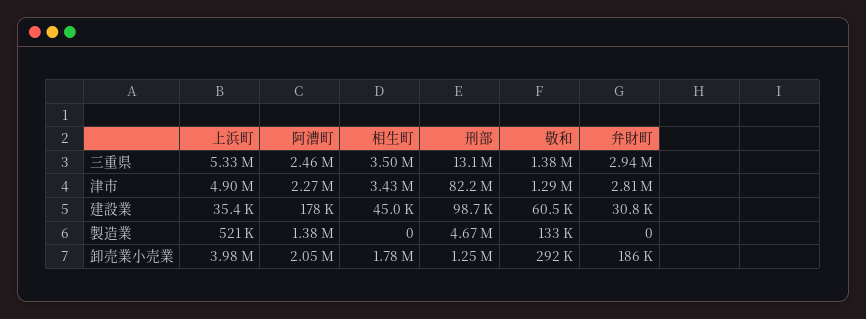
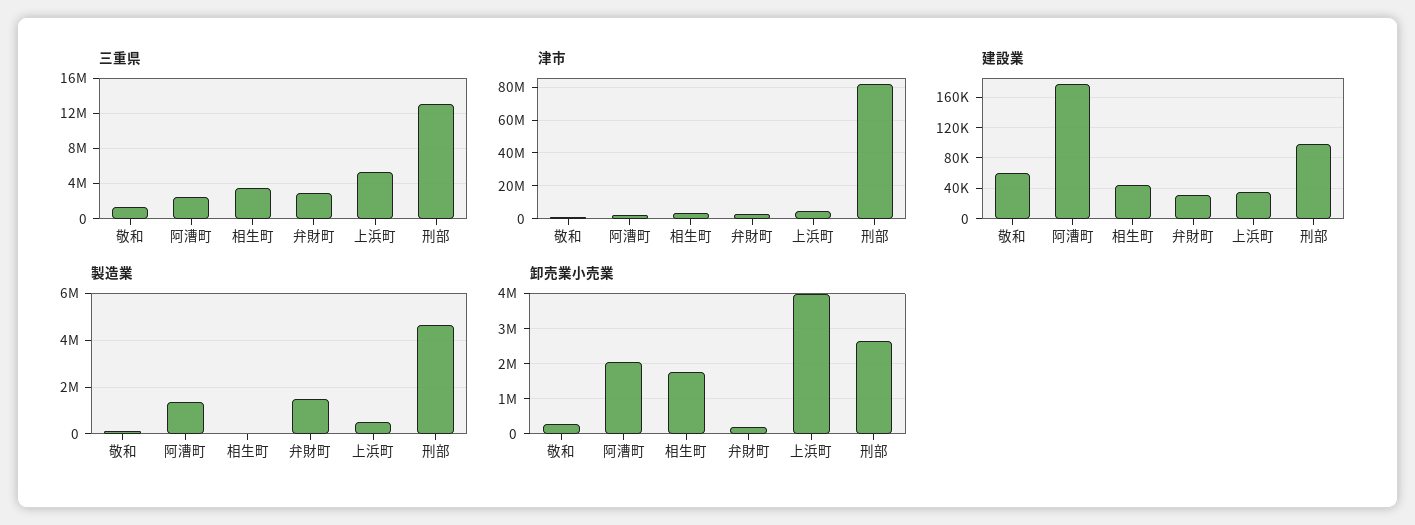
製造業, 弁財町: 0 -> 1500000
卸売業小売業, 刑部: 1250000 -> 2600000

